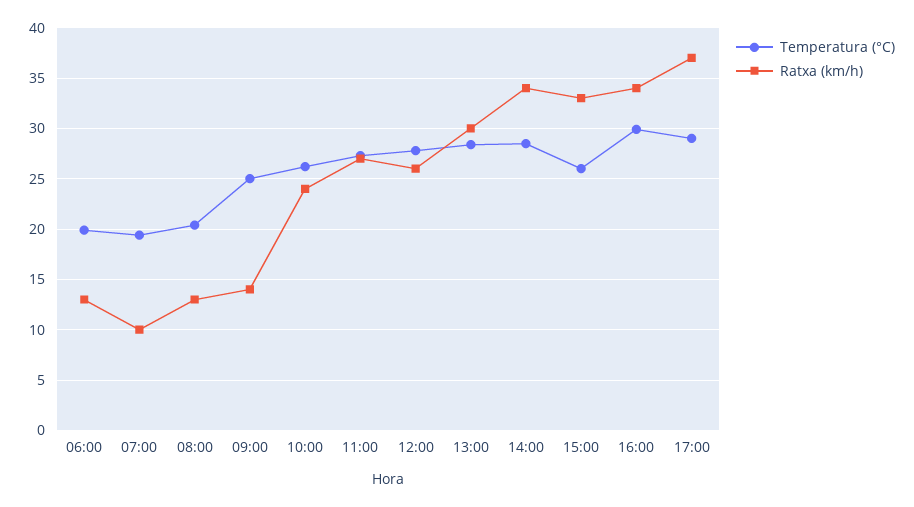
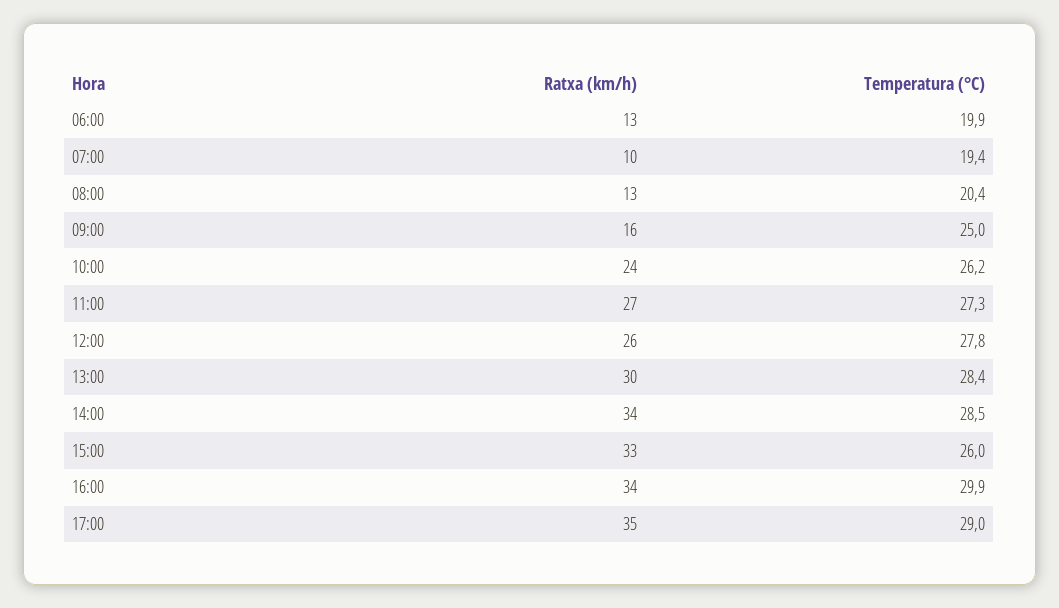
Ratxa (km/h), 09:00: 14 -> 16
Ratxa (km/h), 17:00: 37 -> 35

